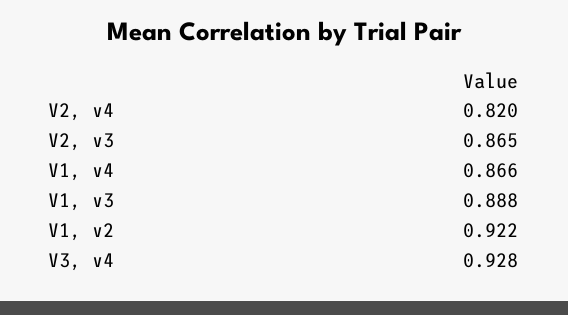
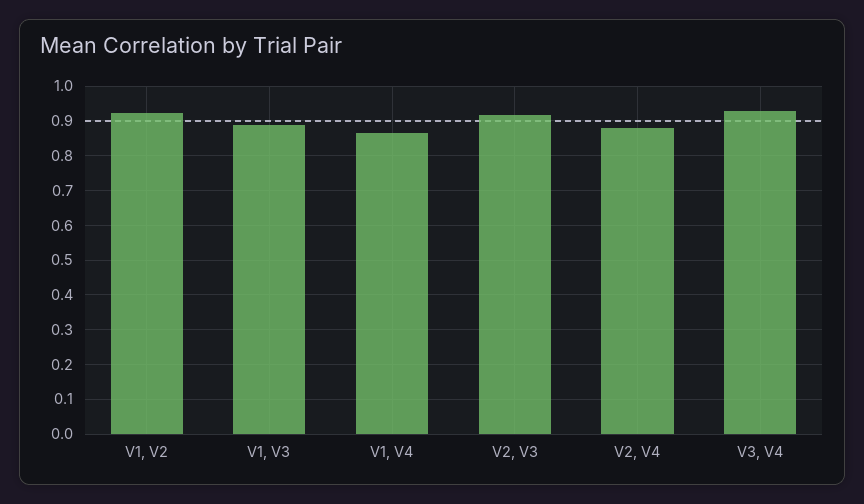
V2, v4: 0.82 -> 0.88
V2, v3: 0.865 -> 0.92

